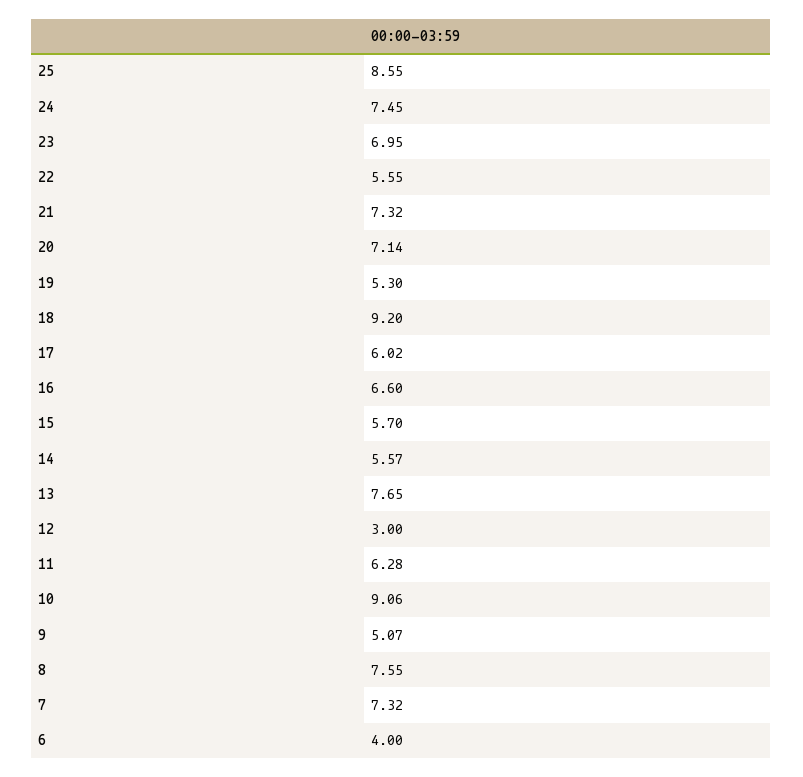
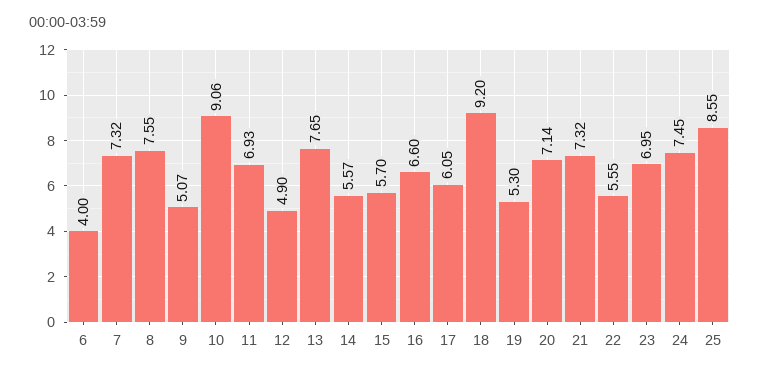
17: 6.02 -> 6.05
12: 3 -> 4.9
11: 6.28 -> 6.93

